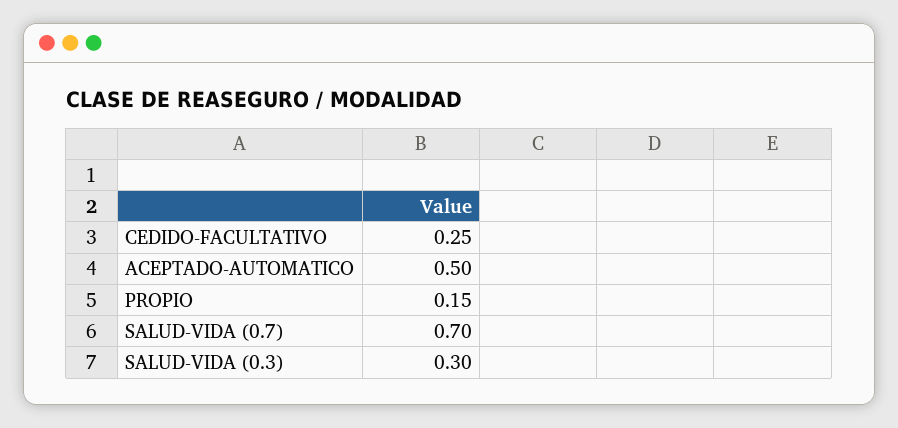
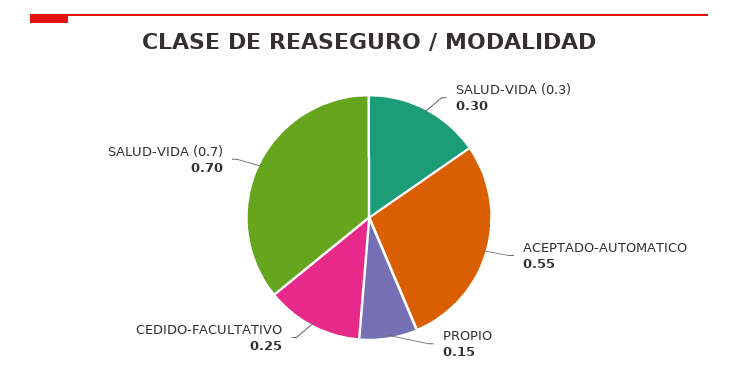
ACEPTADO-AUTOMATICO: 0.5 -> 0.55

